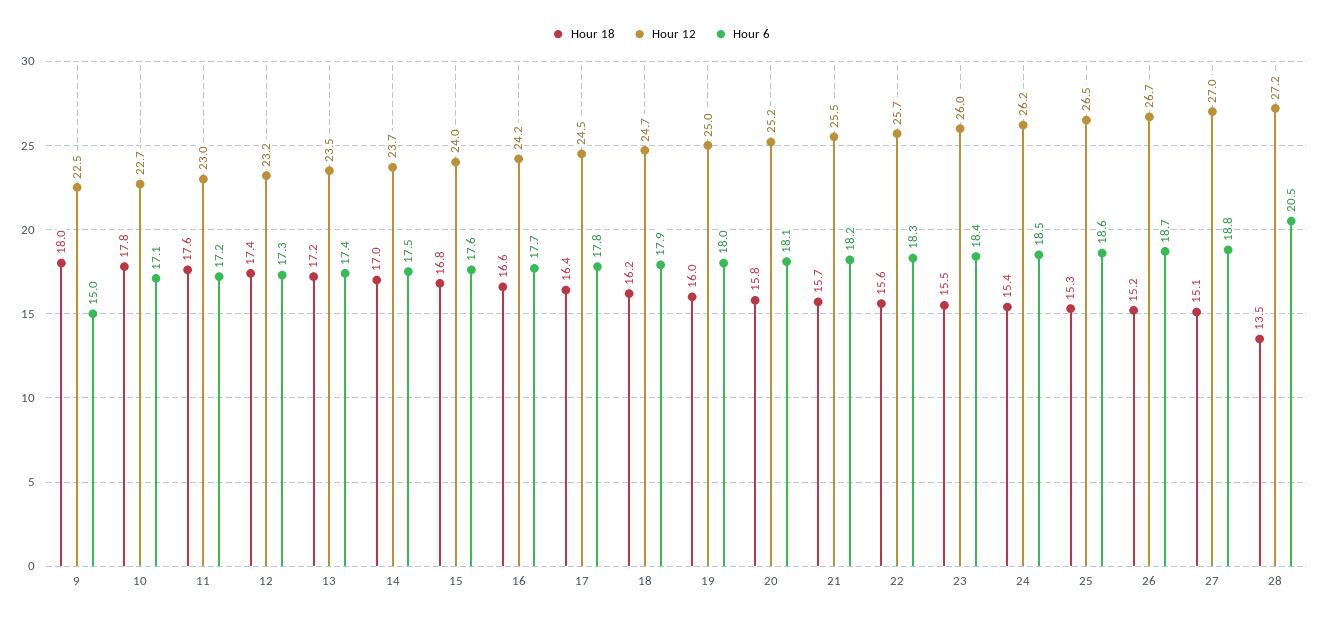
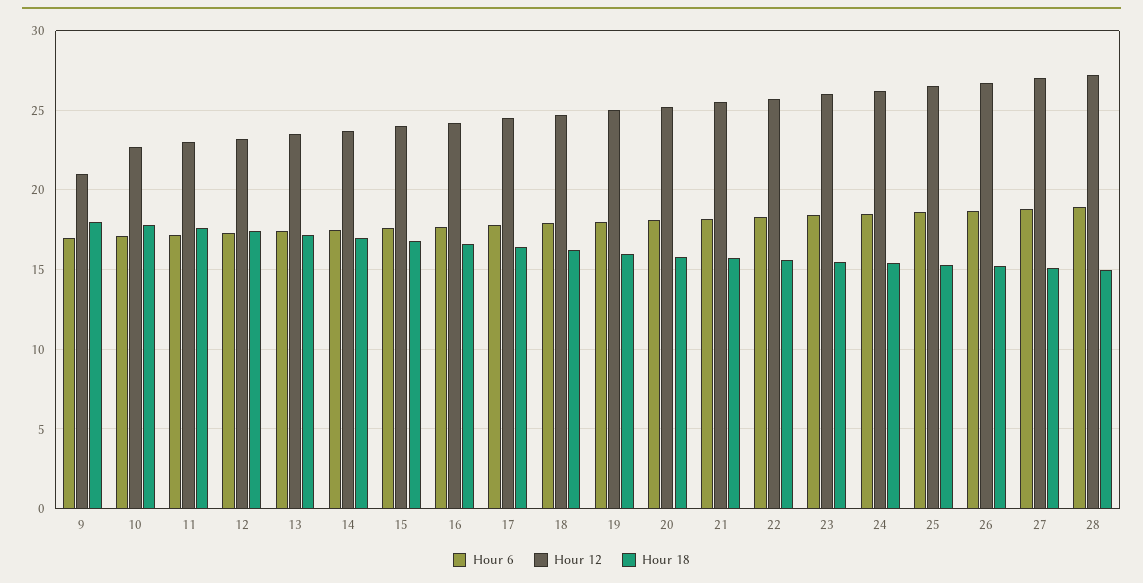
Hour 12, 9: 22.5 -> 21
Hour 6, 9: 15 -> 17
Hour 18, 28: 13.5 -> 15
Hour 6, 28: 20.5 -> 19

